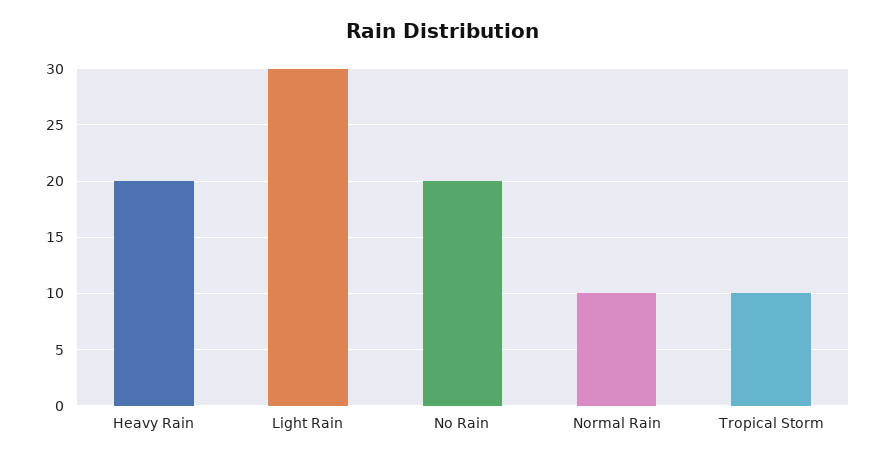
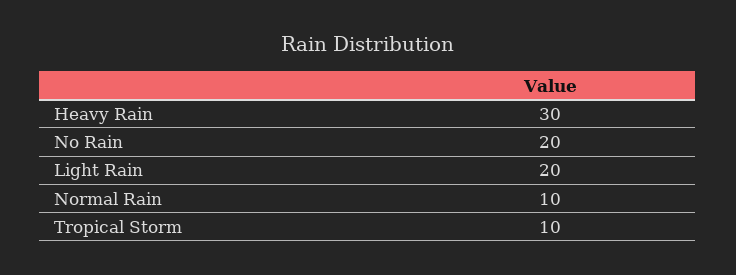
Heavy Rain: 20 -> 30
Light Rain: 30 -> 20

